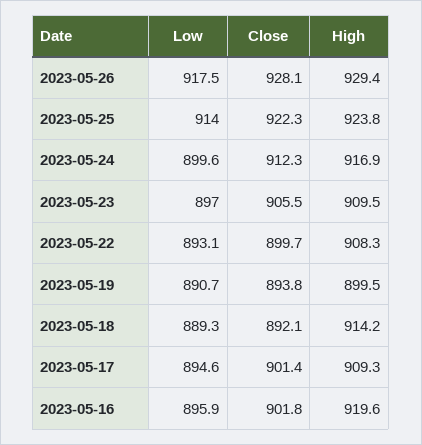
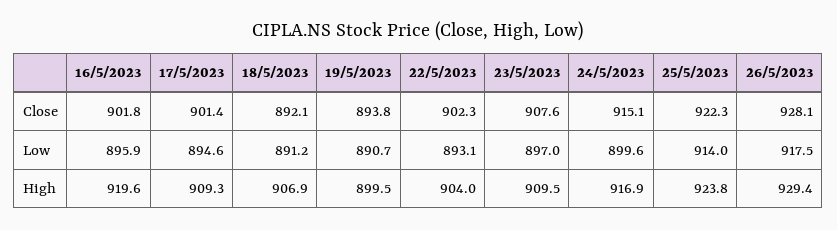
Close, 2023-05-24: 912.3 -> 915.1
Close, 2023-05-23: 905.5 -> 907.6
Close, 2023-05-22: 899.7 -> 902.3
High, 2023-05-22: 908.3 -> 904
Low, 2023-05-18: 889.3 -> 891.2
High, 2023-05-18: 914.2 -> 906.9

